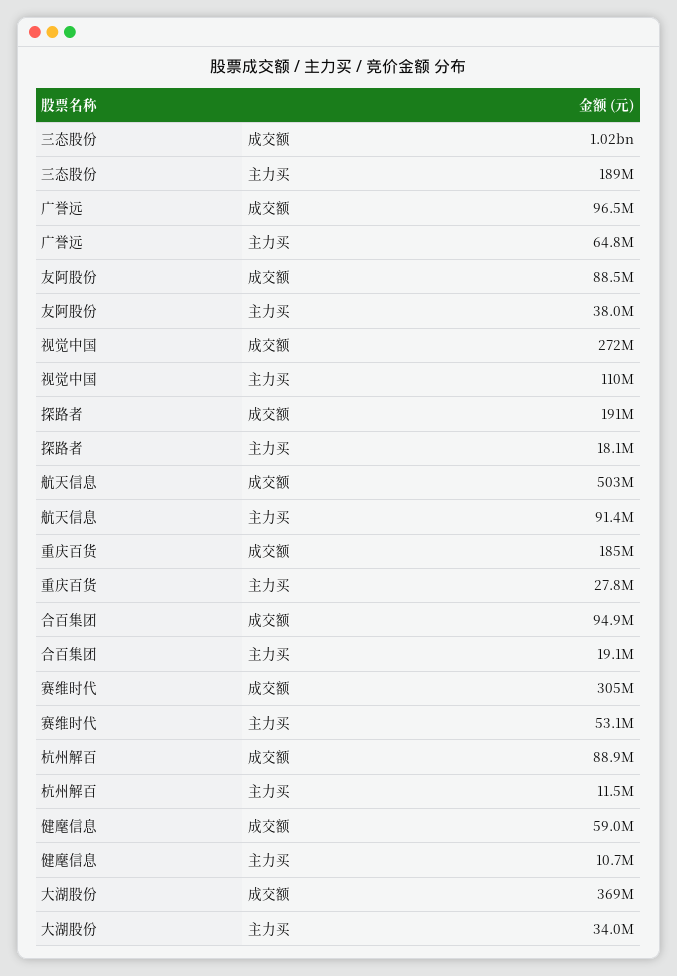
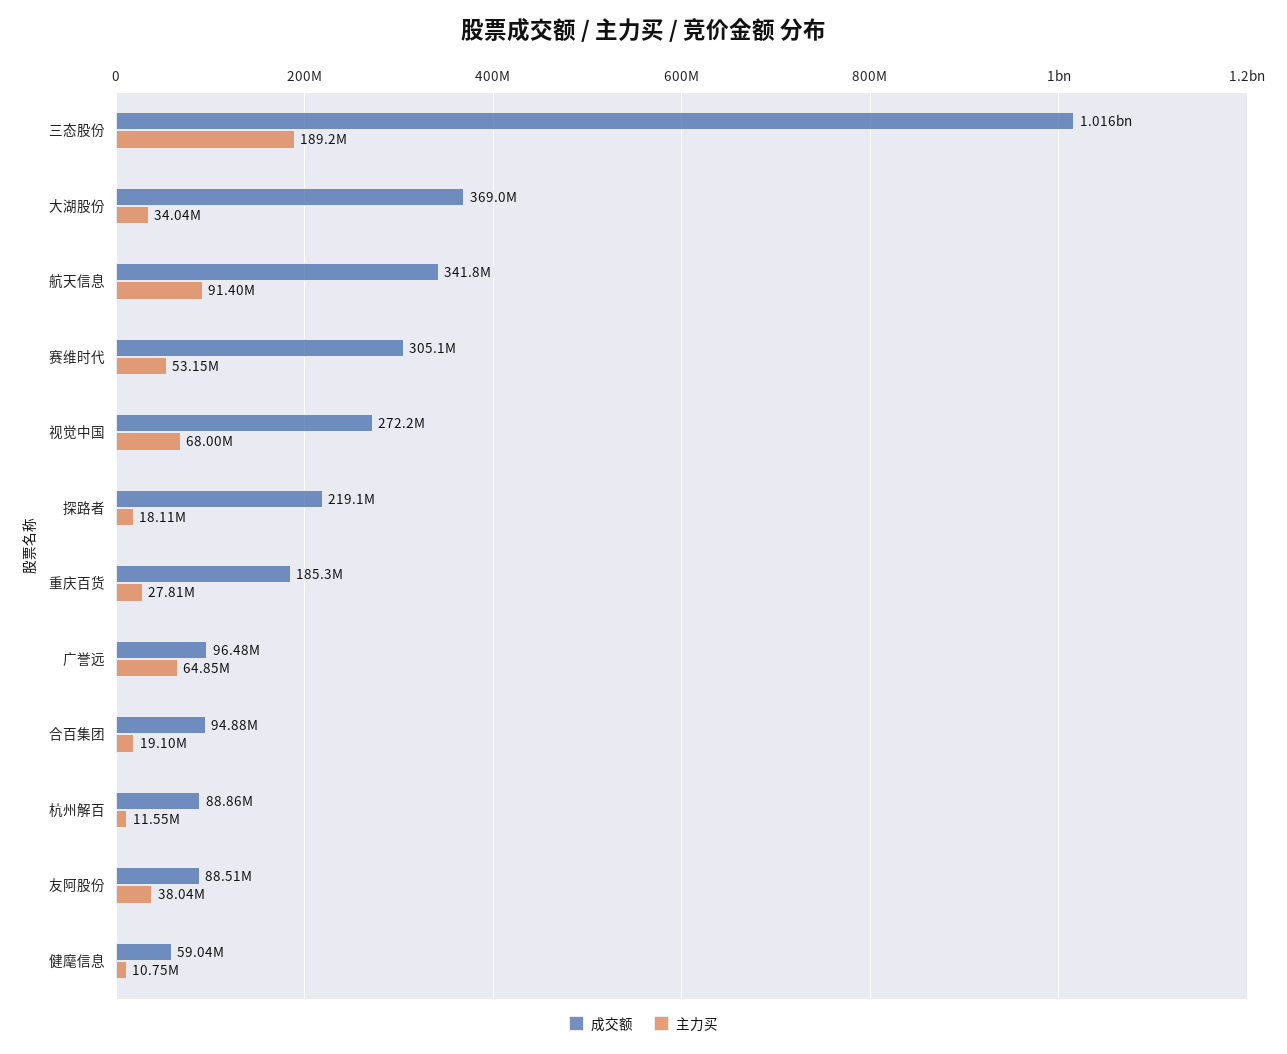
主力买, 视觉中国: 110000000 -> 68000000
成交额, 探路者: 191000000 -> 219100000
成交额, 航天信息: 503000000 -> 341800000

